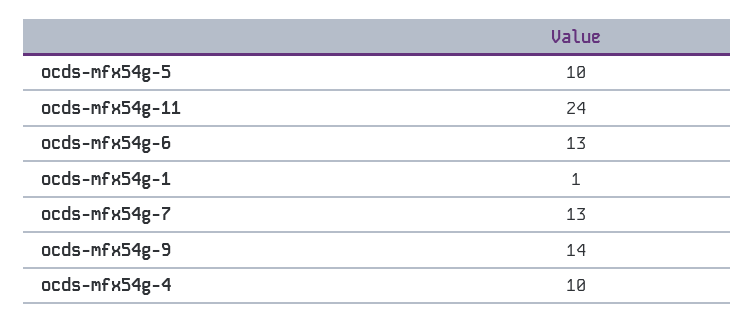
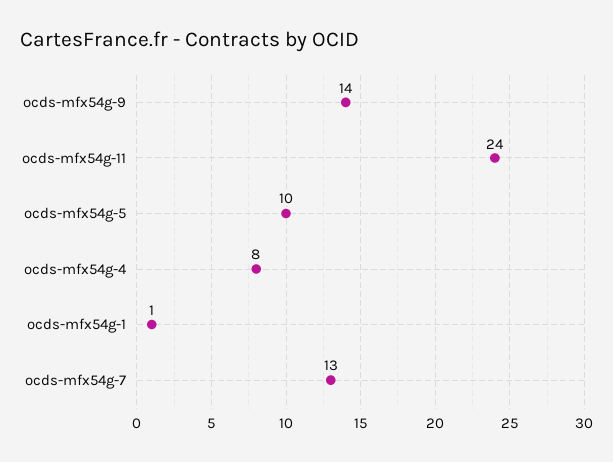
ocds-mfx54g-6: 13 -> none
ocds-mfx54g-4: 10 -> 8

